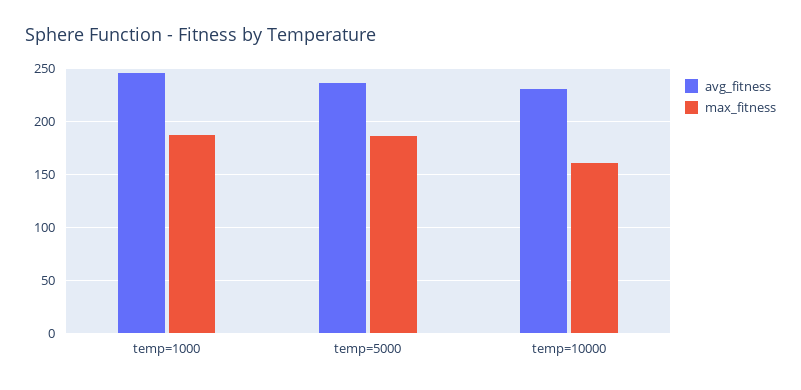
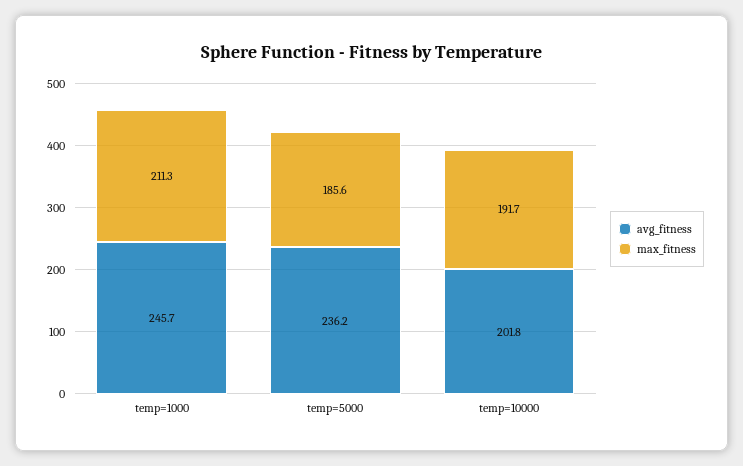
max_fitness, temp=1000: 190 -> 211.3
avg_fitness, temp=10000: 230 -> 201.8
max_fitness, temp=10000: 160 -> 191.7

